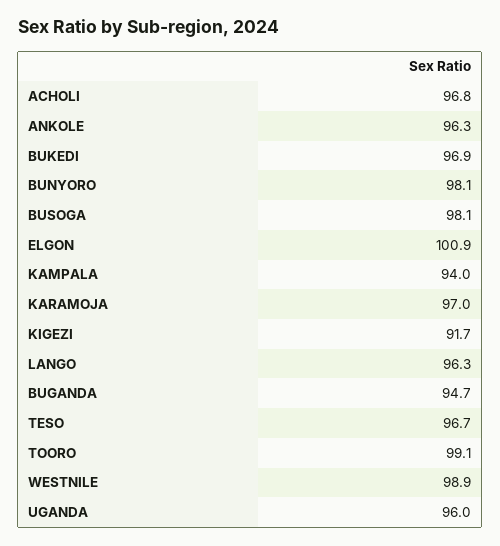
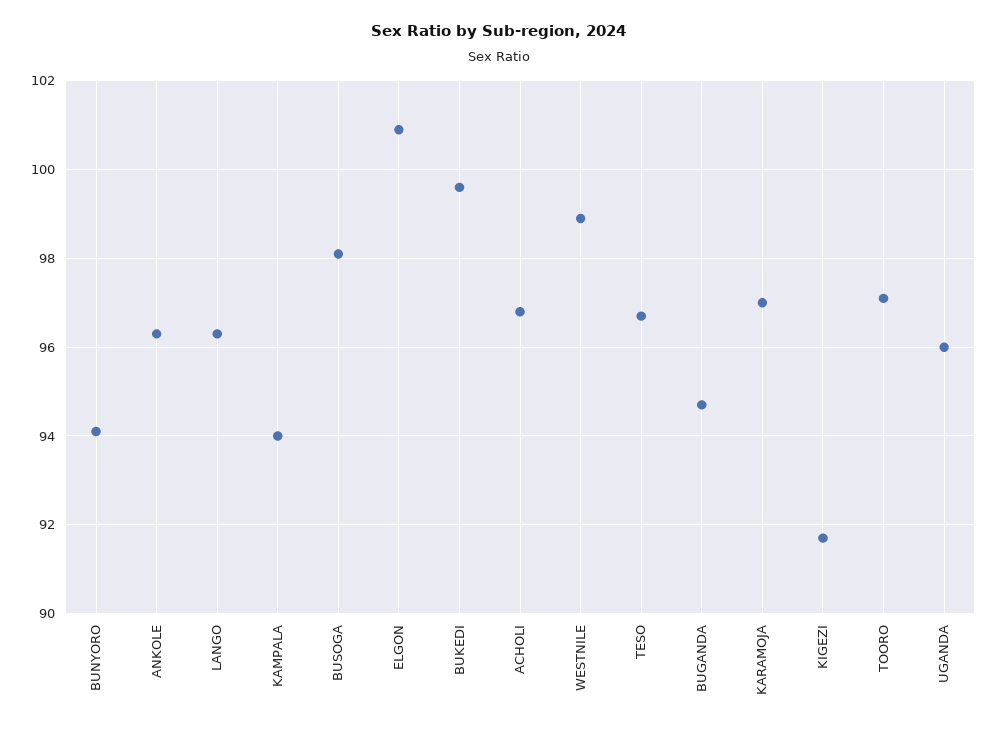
BUKEDI: 96.9 -> 99.5
BUNYORO: 98.1 -> 94
TOORO: 99.1 -> 97

